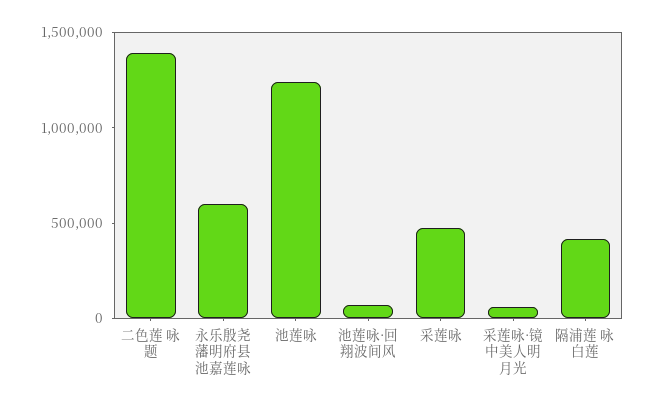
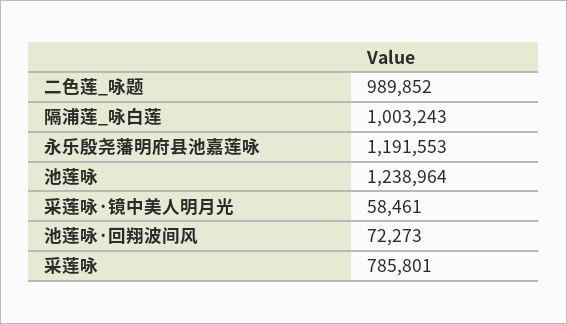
二色莲 咏题: 1400000 -> 989852
永乐殷尧藩明府县池嘉莲咏: 600000 -> 1191553
采莲咏: 500000 -> 785801
隔浦莲 咏白莲: 400000 -> 1003243

